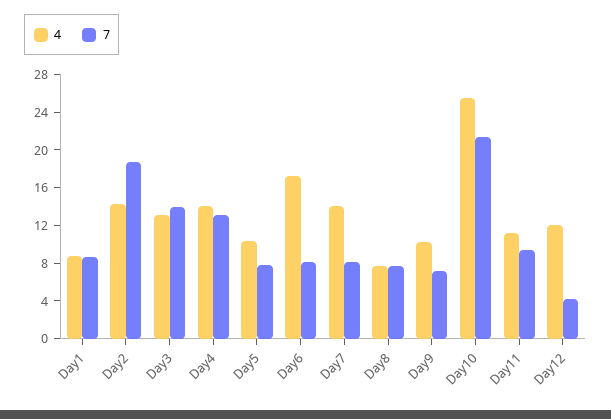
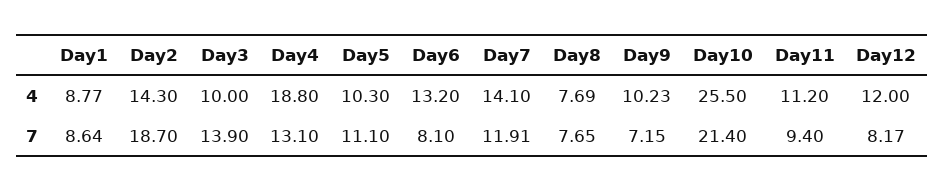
4, Day3: 13 -> 10
4, Day4: 14 -> 18.8
7, Day5: 8 -> 11.1
4, Day6: 17 -> 13.2
7, Day7: 8 -> 11.91
7, Day12: 4 -> 8.17

